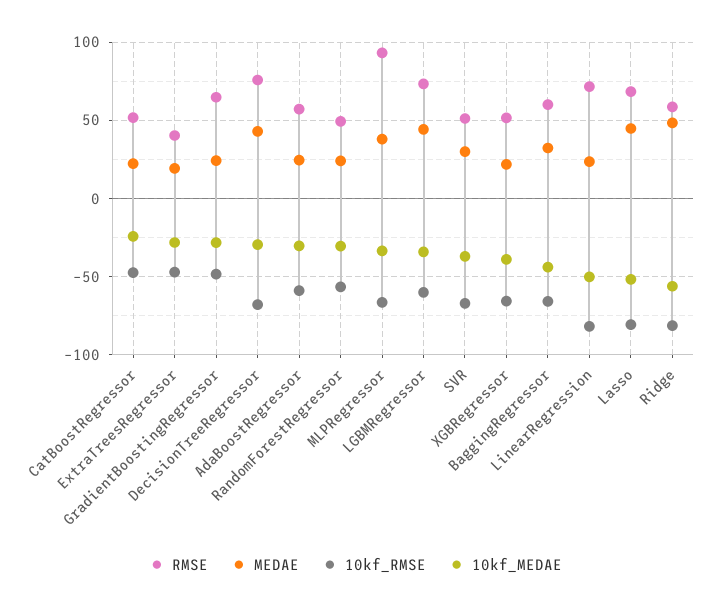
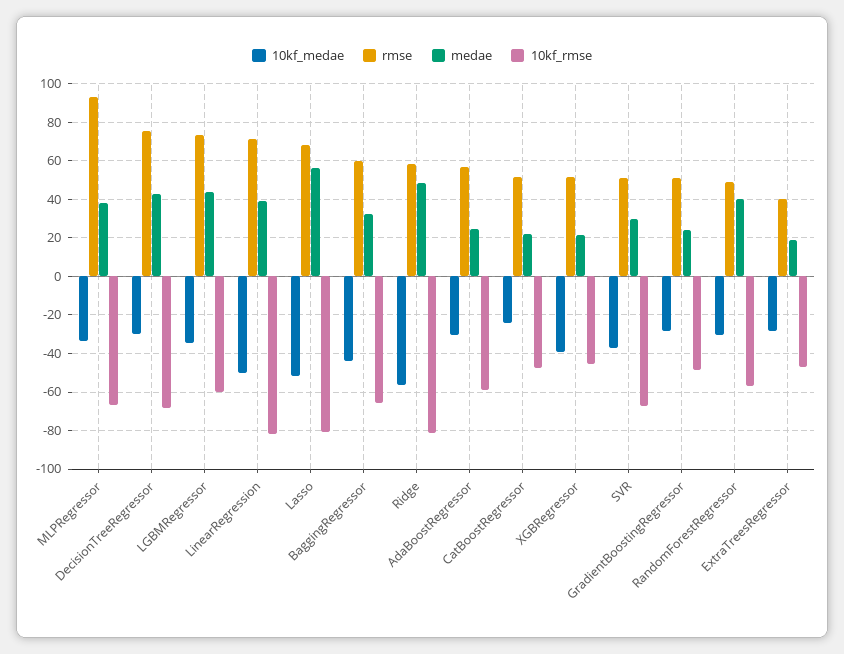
RMSE, GradientBoostingRegressor: 65 -> 50
MEDAE, RandomForestRegressor: 25 -> 40
10kf_RMSE, XGBRegressor: -65 -> -45
MEDAE, LinearRegression: 25 -> 40
MEDAE, Lasso: 45 -> 55

